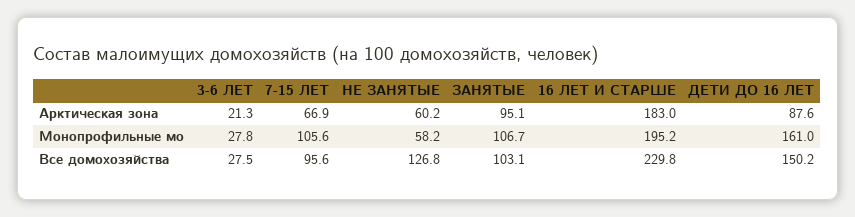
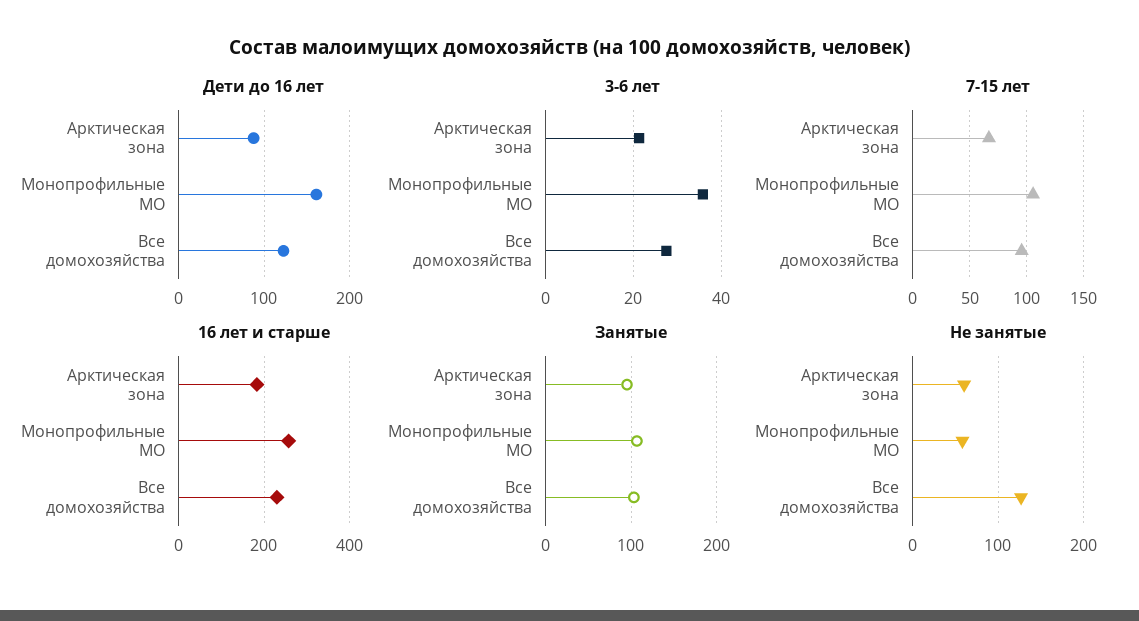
3-6 ЛЕТ, Монопрофильные мо: 27.8 -> 36
16 ЛЕТ И СТАРШЕ, Монопрофильные мо: 195.2 -> 260
ДЕТИ ДО 16 ЛЕТ, Все домохозяйства: 150.2 -> 120

